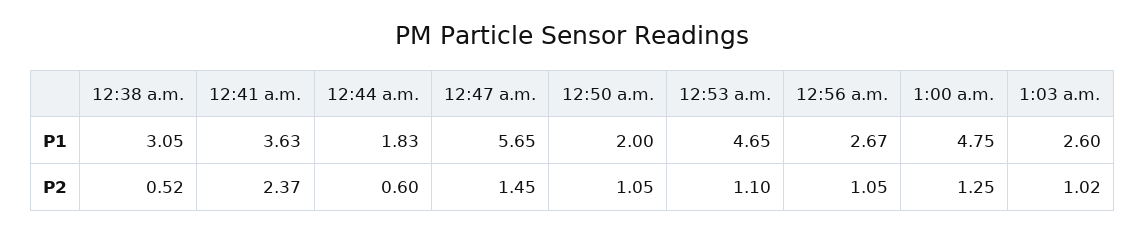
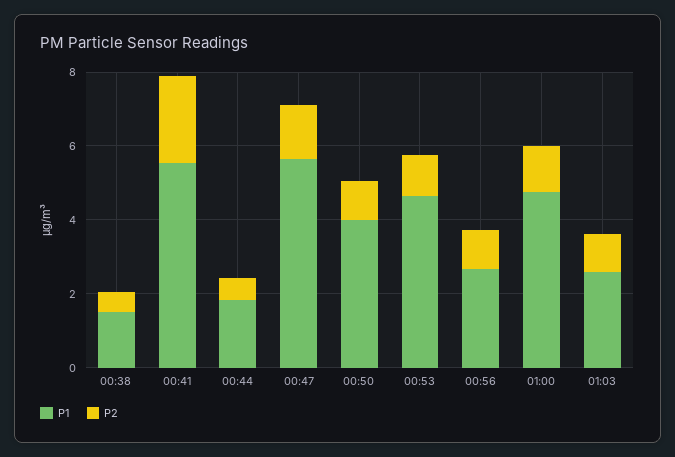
P1, 12:38 a.m.: 3.05 -> 1.5
P1, 12:41 a.m.: 3.63 -> 5.5
P1, 12:50 a.m.: 2 -> 4

